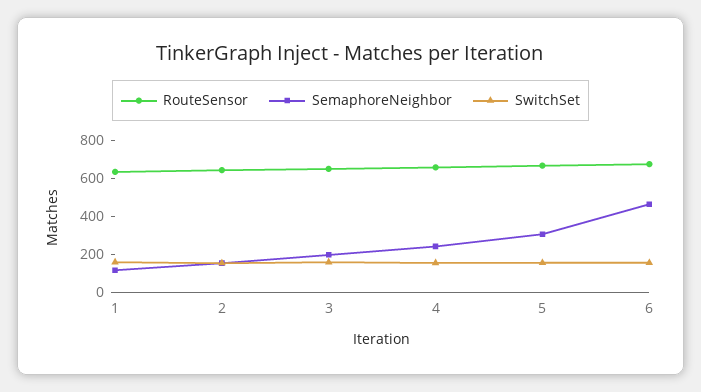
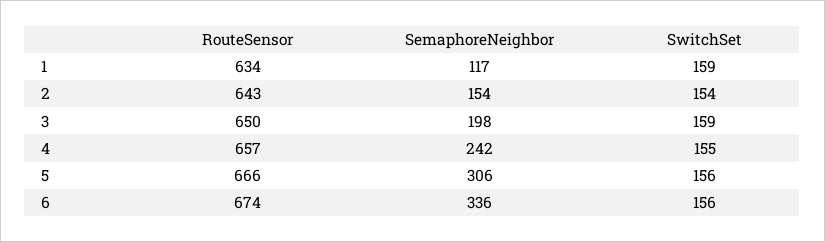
SemaphoreNeighbor, 6: 450 -> 336

